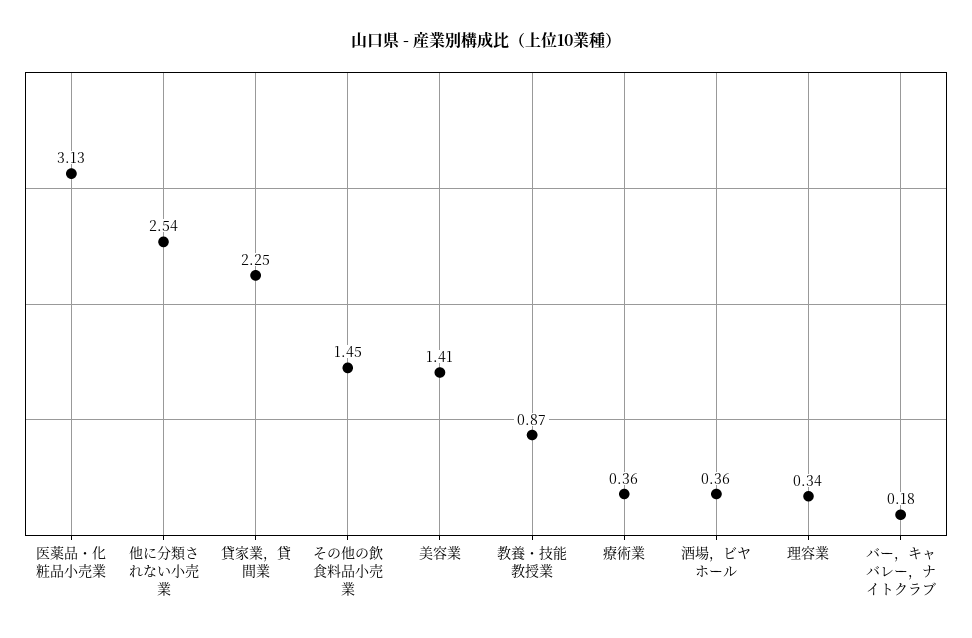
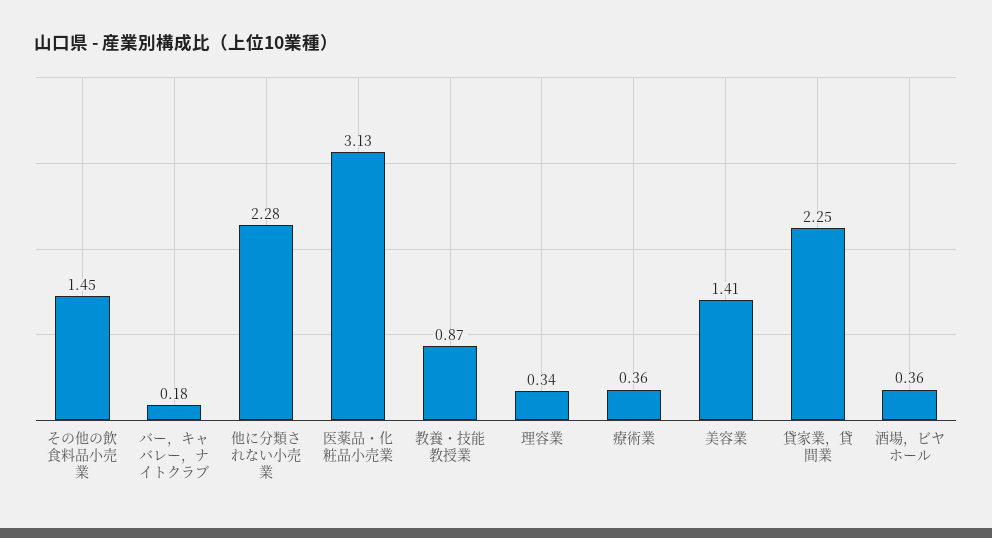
他に分類されない小売業: 2.54 -> 2.28

